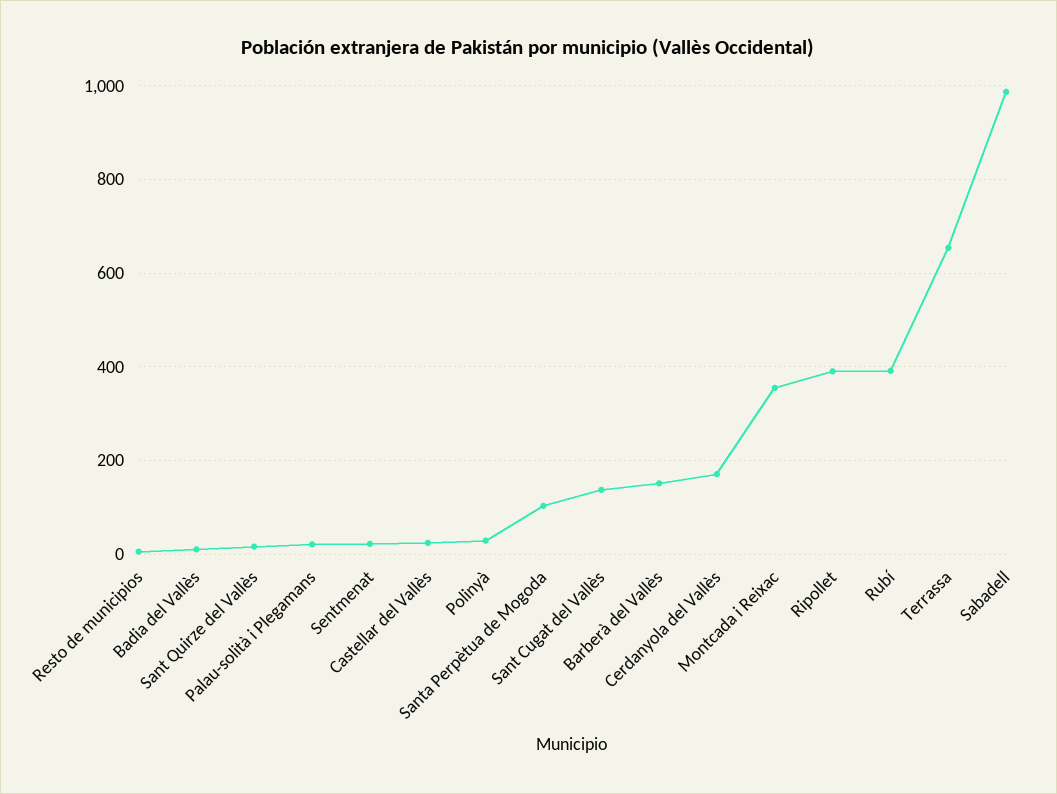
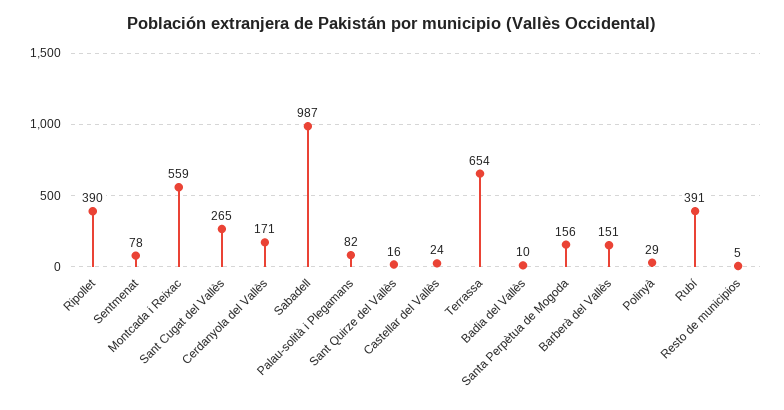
Palau-solità i Plegamans: 20 -> 82
Sentmenat: 20 -> 78
Santa Perpètua de Mogoda: 100 -> 156
Sant Cugat del Vallès: 140 -> 265
Montcada i Reixac: 360 -> 559

